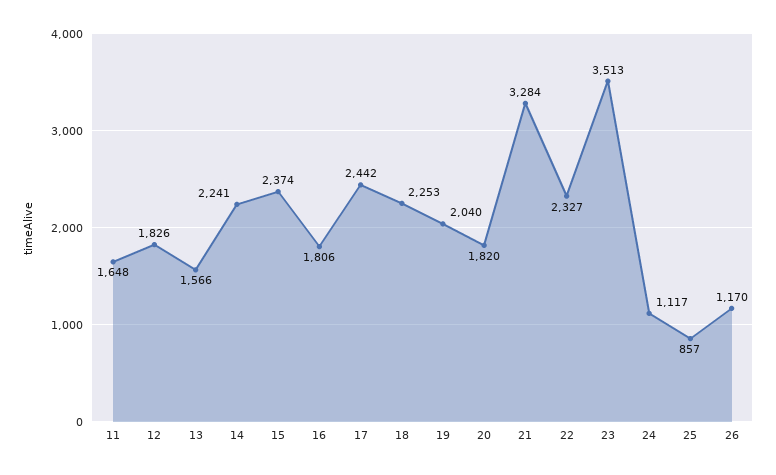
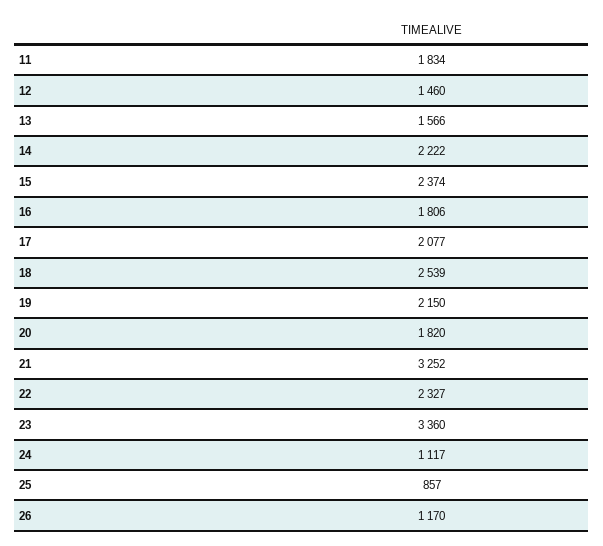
11: 1648 -> 1834
12: 1826 -> 1460
14: 2241 -> 2222
17: 2442 -> 2077
18: 2253 -> 2539
19: 2040 -> 2150
21: 3284 -> 3252
23: 3513 -> 3360

